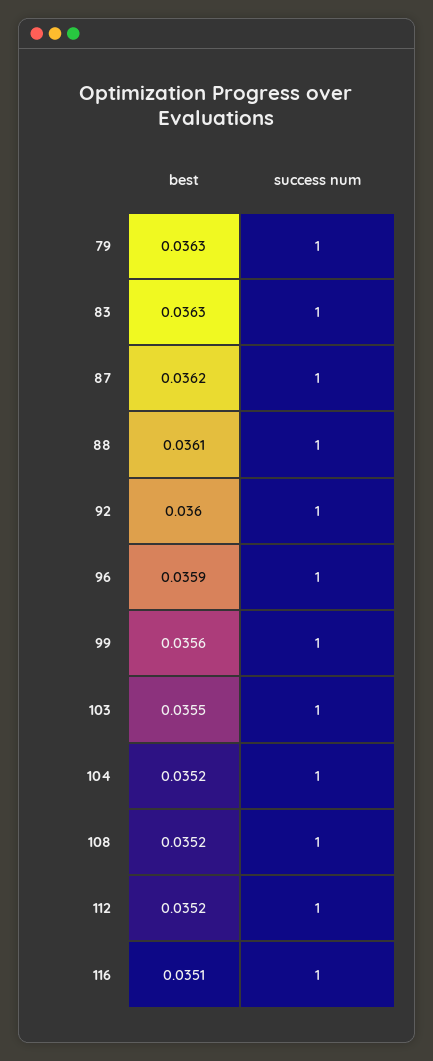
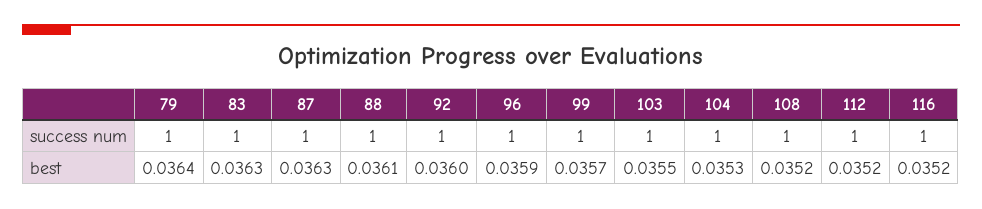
best, 79: 0.0363 -> 0.0364
best, 87: 0.0362 -> 0.0363
best, 99: 0.0356 -> 0.0357
best, 104: 0.0352 -> 0.0353
best, 116: 0.0351 -> 0.0352

